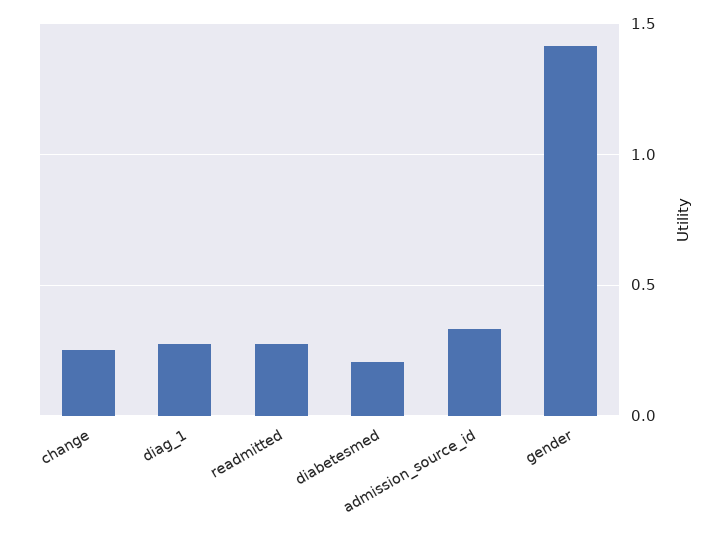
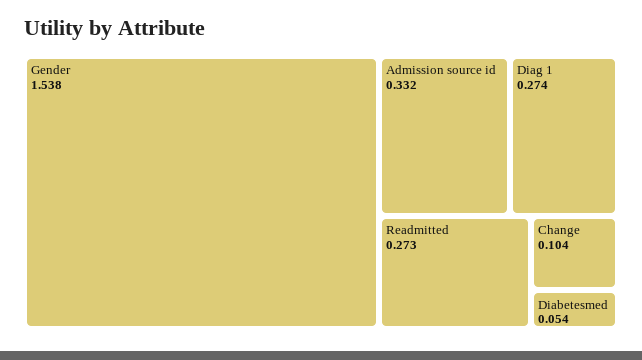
change: 0.25 -> 0.104
diabetesmed: 0.2 -> 0.054
gender: 1.4 -> 1.538

